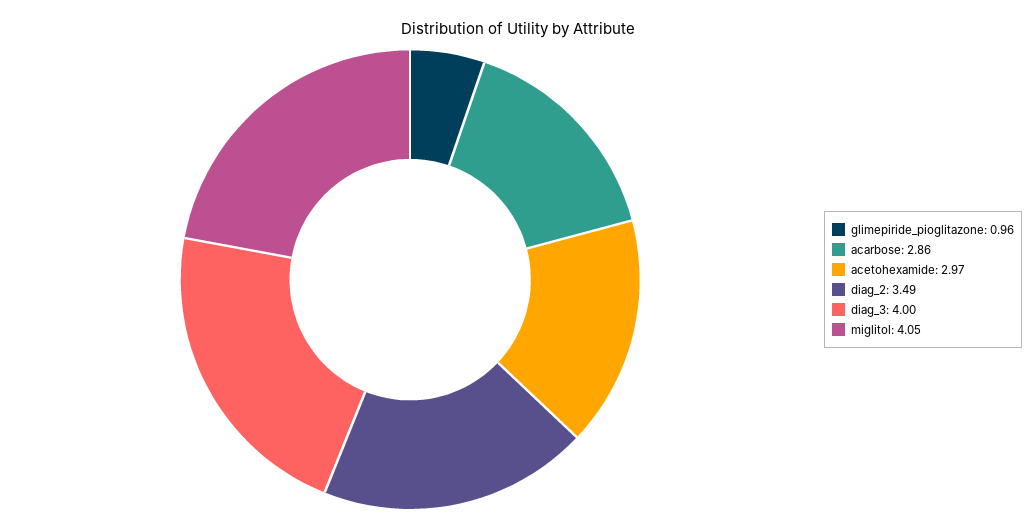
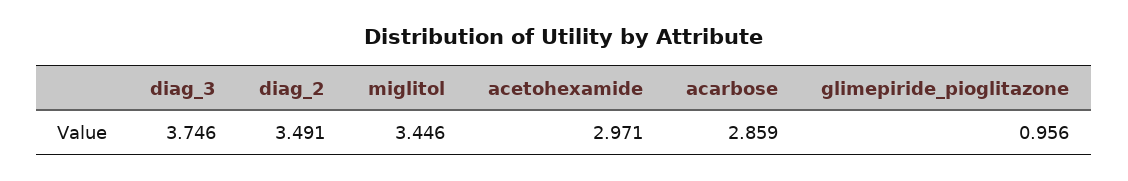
diag_3: 4 -> 3.746
miglitol: 4.05 -> 3.446

